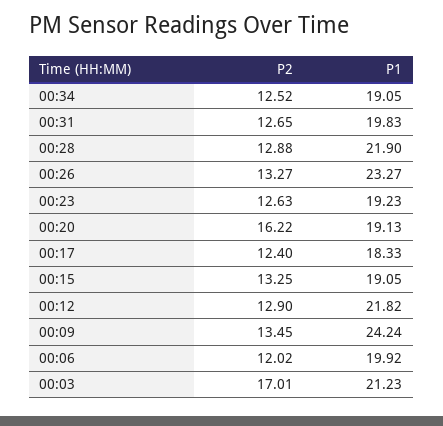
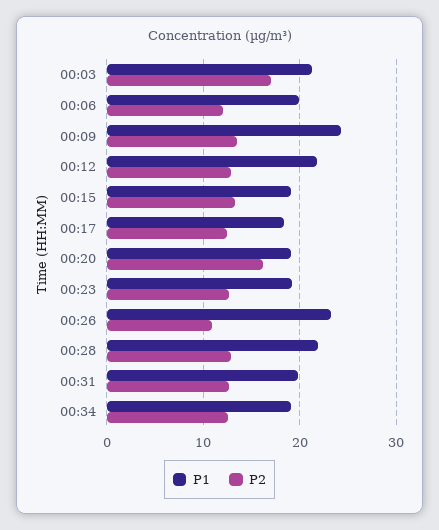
P2, 00:26: 13.27 -> 11

